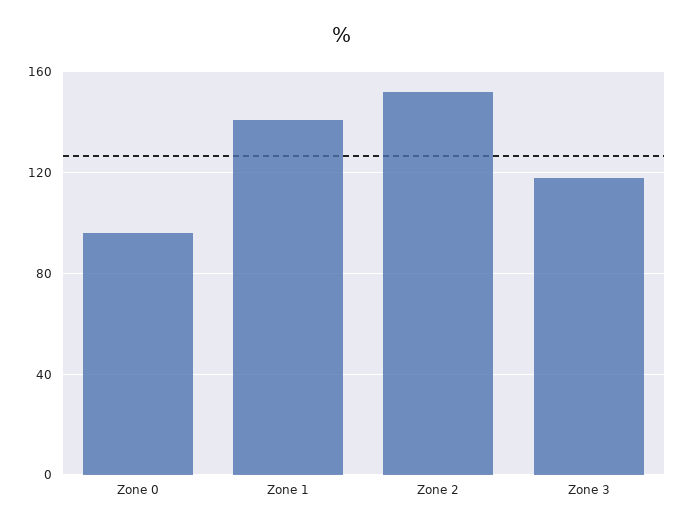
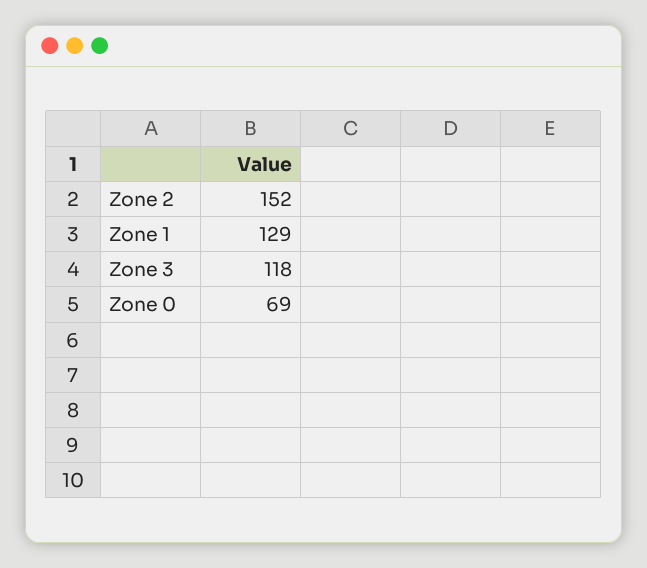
Zone 0: 95 -> 69
Zone 1: 140 -> 129

